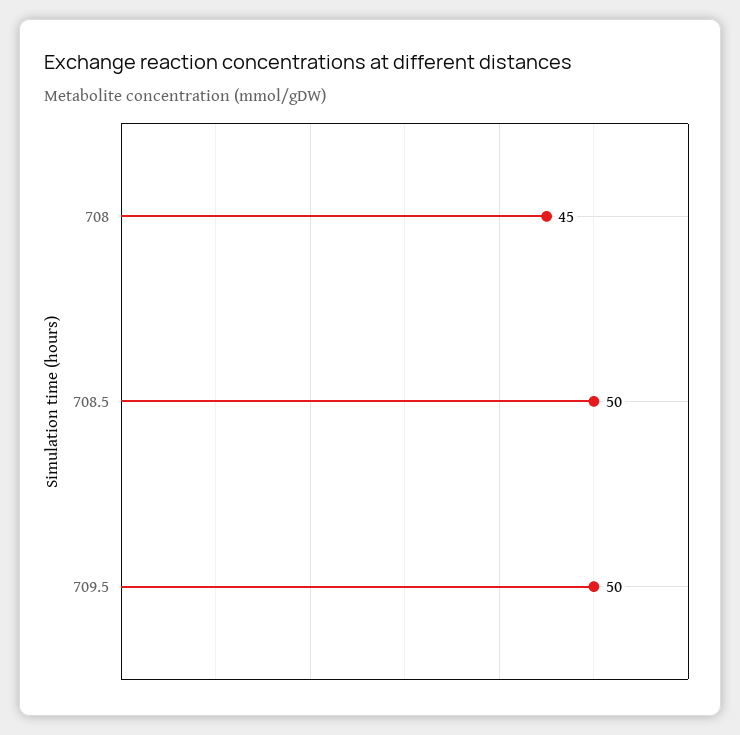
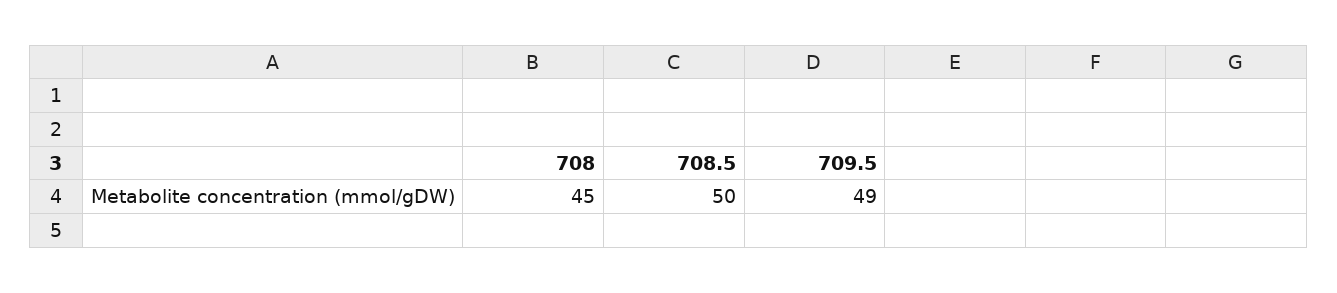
709.5: 50 -> 49

